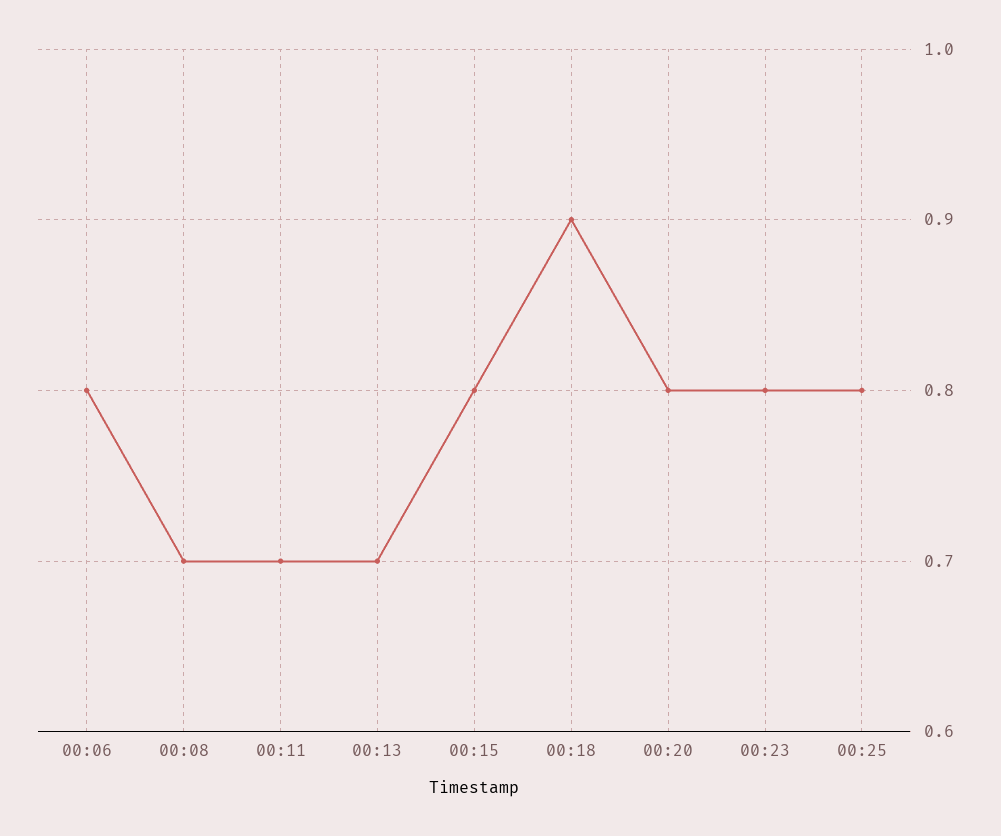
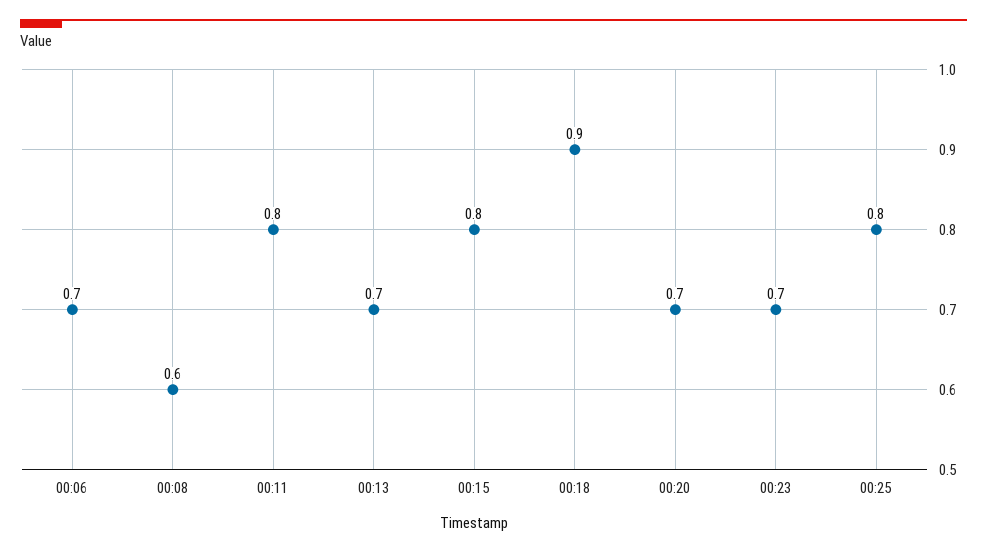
00:06: 0.8 -> 0.7
00:08: 0.7 -> 0.6
00:11: 0.7 -> 0.8
00:20: 0.8 -> 0.7
00:23: 0.8 -> 0.7

